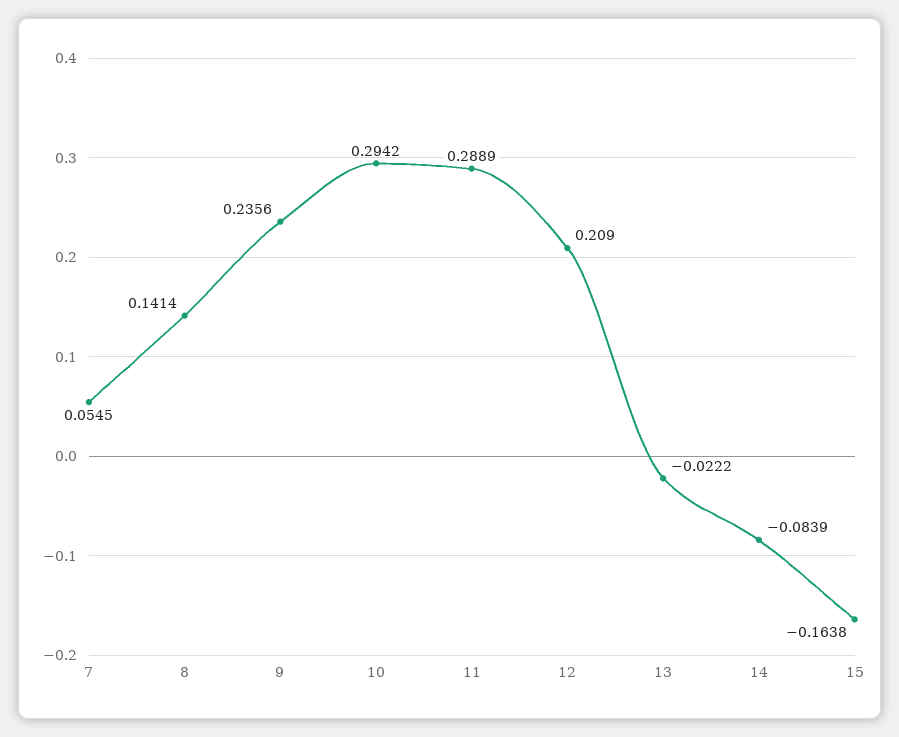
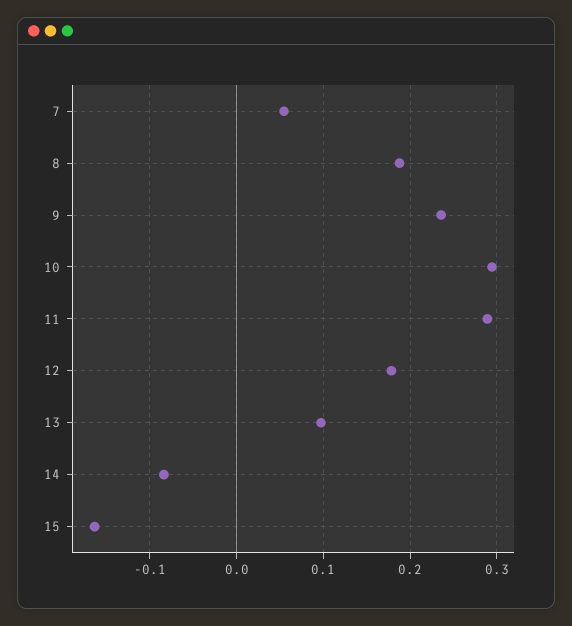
8: 0.1414 -> 0.19
12: 0.209 -> 0.18
13: -0.0222 -> 0.1

